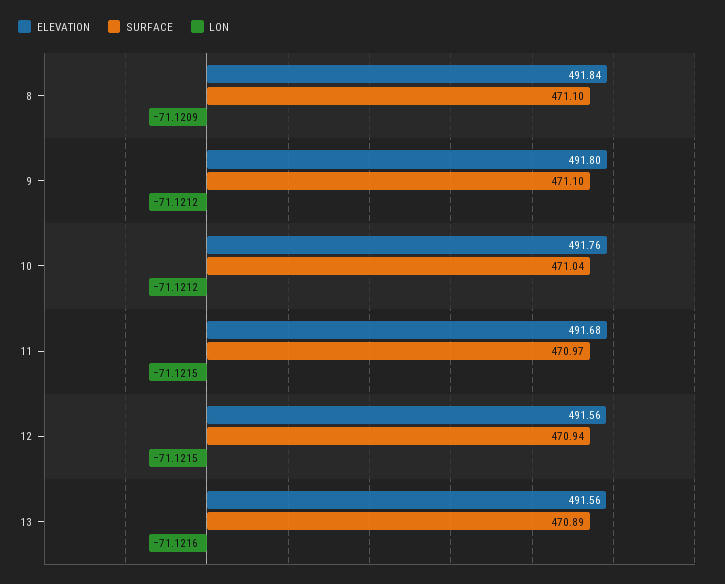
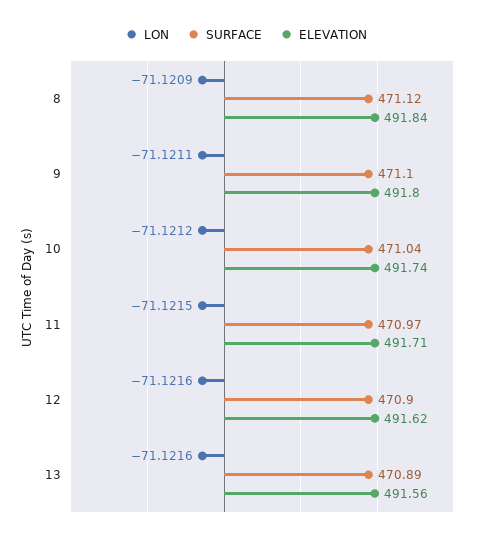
SURFACE, 8: 471.1 -> 471.12
LON, 9: -71.1212 -> -71.1211
ELEVATION, 10: 491.76 -> 491.74
ELEVATION, 11: 491.68 -> 491.71
ELEVATION, 12: 491.56 -> 491.62
SURFACE, 12: 470.94 -> 470.9
LON, 12: -71.1215 -> -71.1216

